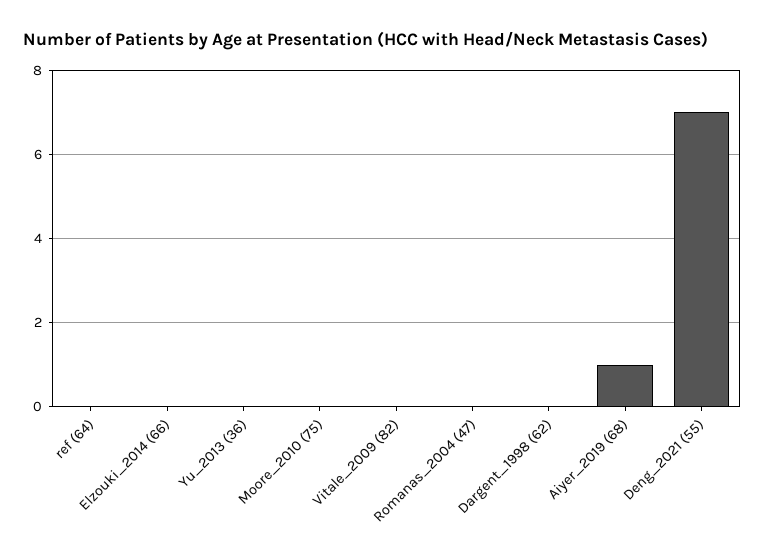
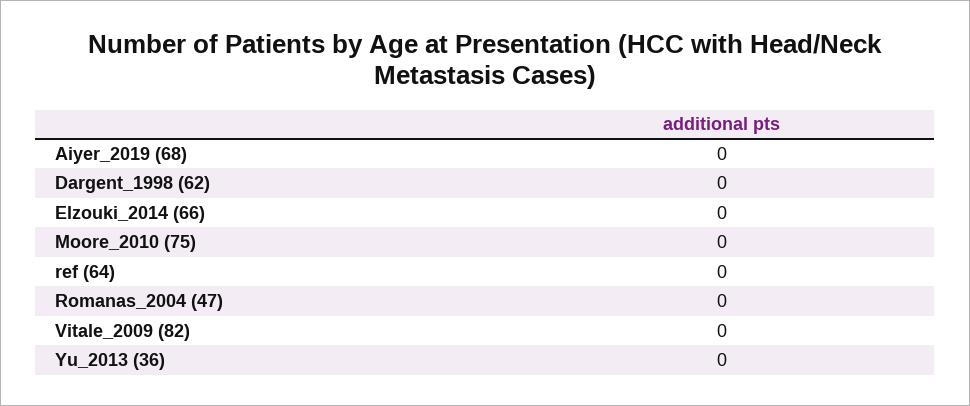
Aiyer_2019 (68): 1 -> 0
Deng_2021 (55): 7 -> none

